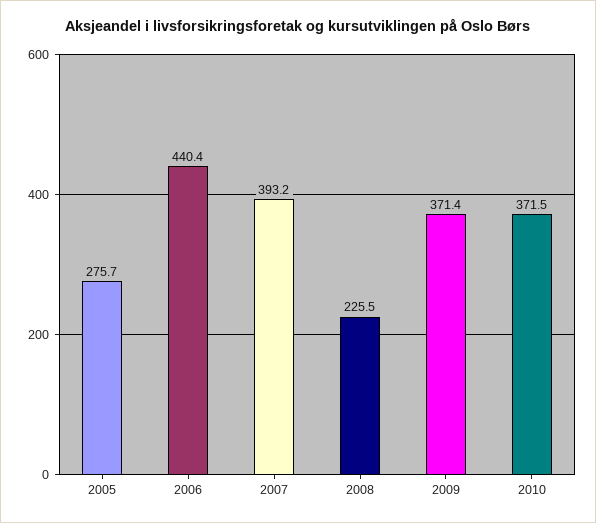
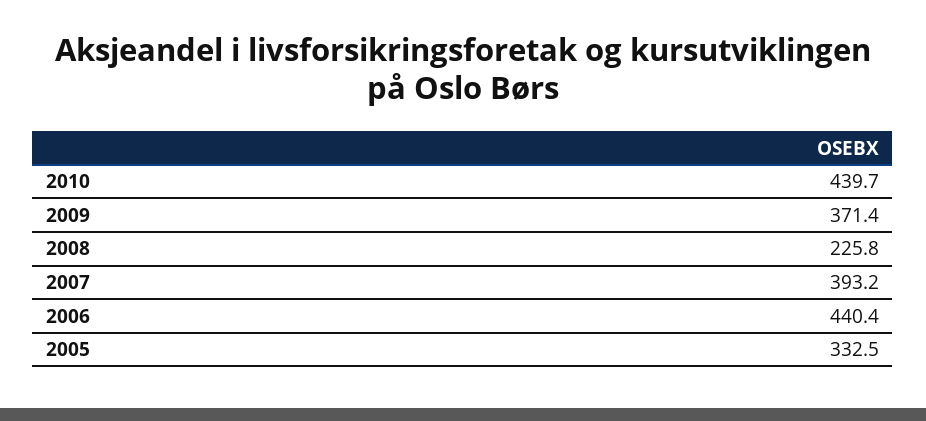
2005: 275.7 -> 332.5
2008: 225.5 -> 225.8
2010: 371.5 -> 439.7

